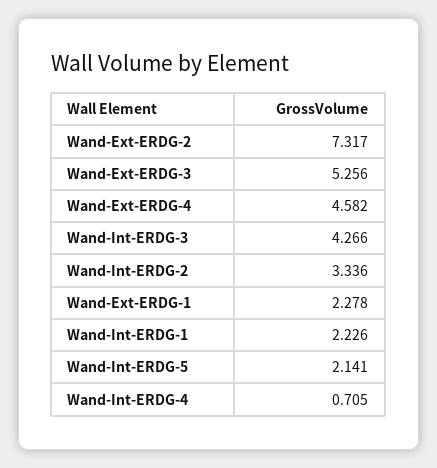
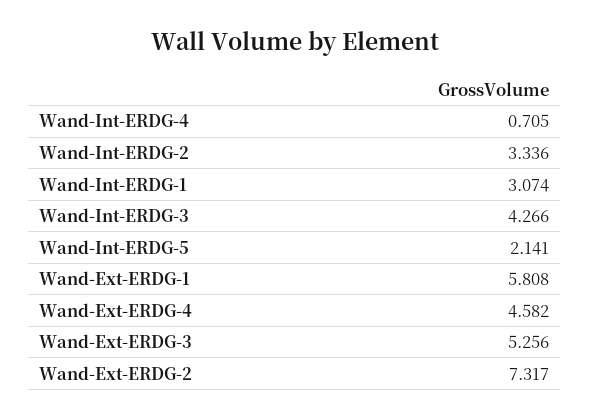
Wand-Ext-ERDG-1: 2.278 -> 5.808
Wand-Int-ERDG-1: 2.226 -> 3.074

